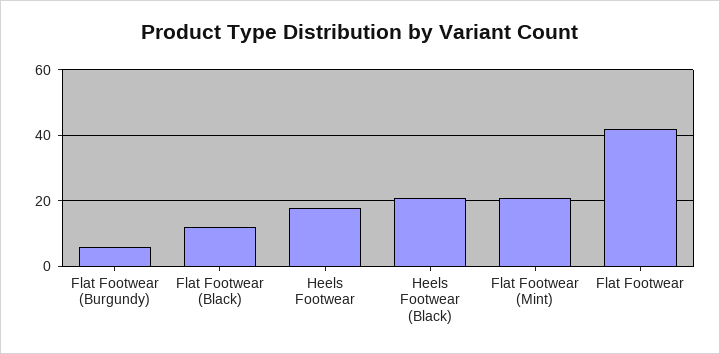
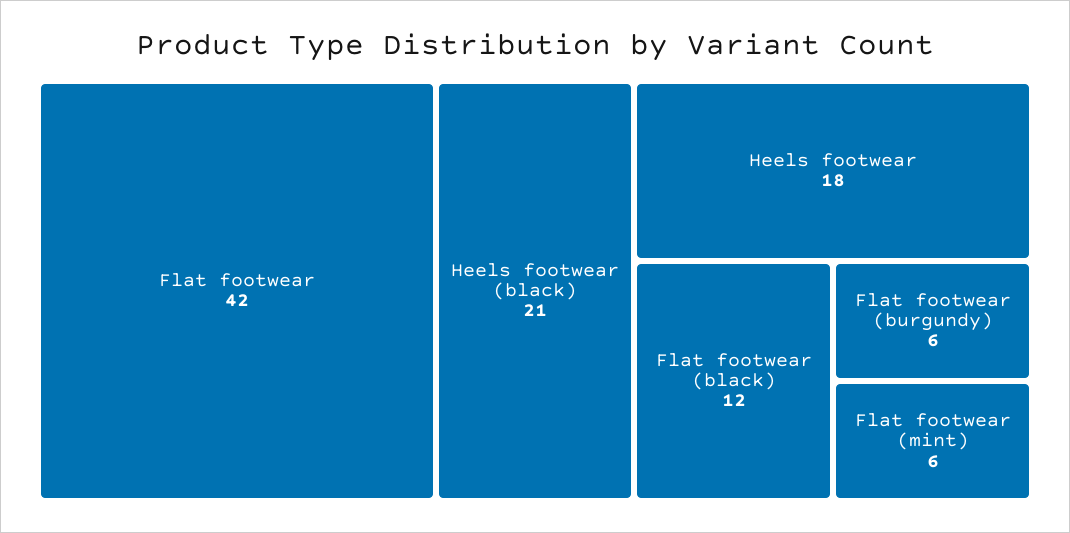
Flat Footwear (Mint): 20 -> 6

